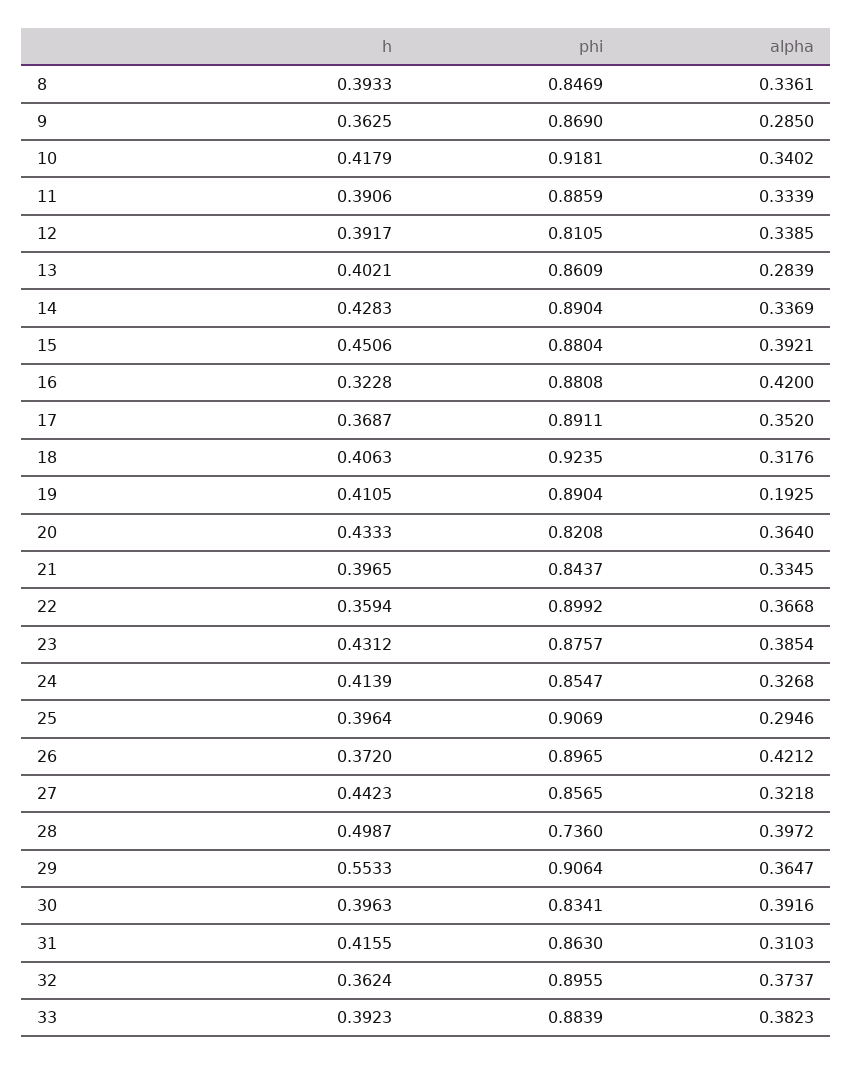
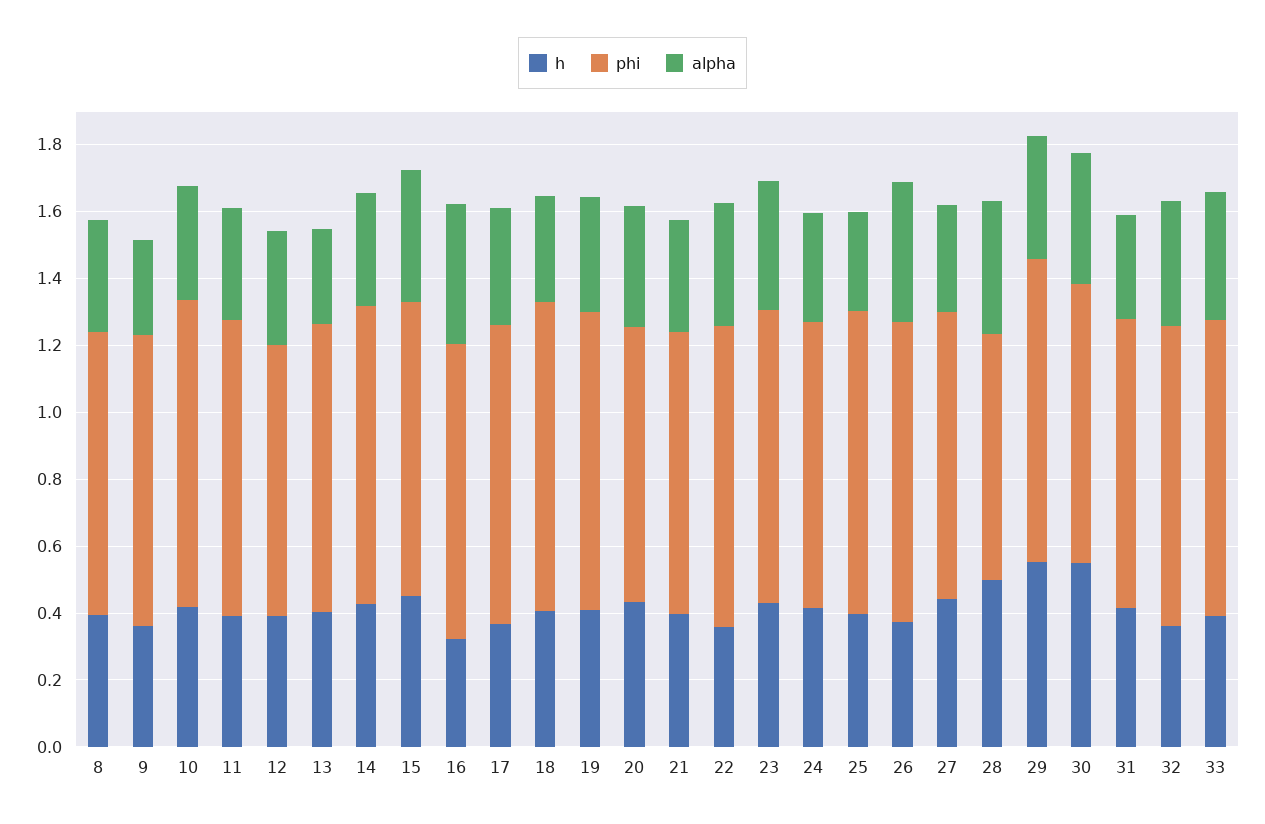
alpha, 19: 0.1925 -> 0.35
h, 30: 0.3963 -> 0.55

